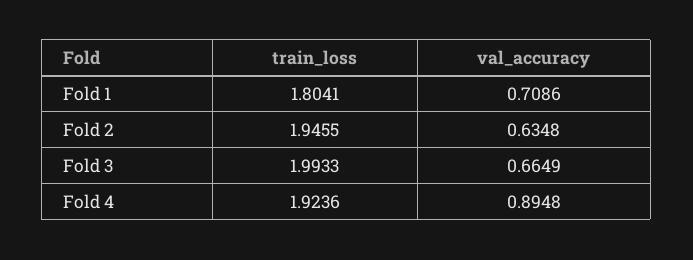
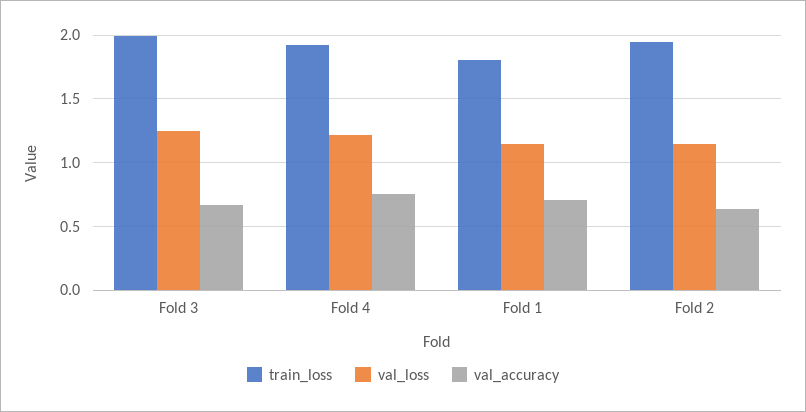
val_accuracy, Fold 4: 0.8948 -> 0.75
val_loss, Fold 3: none -> 1.25
val_loss, Fold 4: none -> 1.2
val_loss, Fold 1: none -> 1.15
val_loss, Fold 2: none -> 1.15

